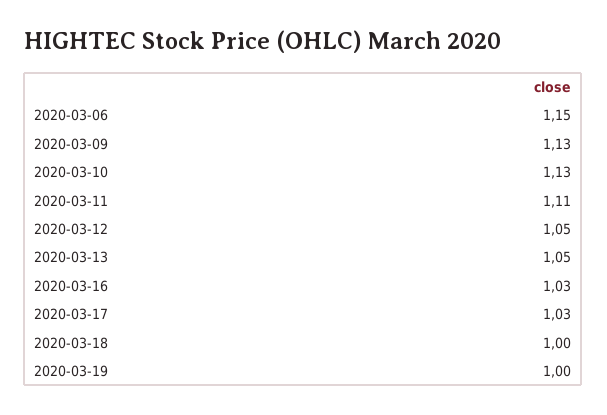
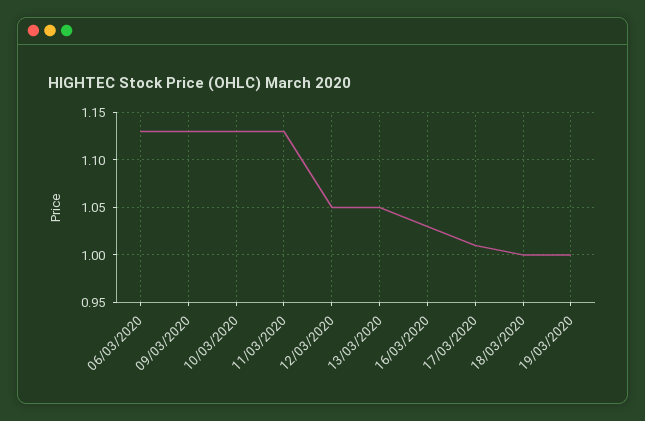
2020-03-06: 1.15 -> 1.13
2020-03-11: 1.11 -> 1.13
2020-03-17: 1.03 -> 1.01

